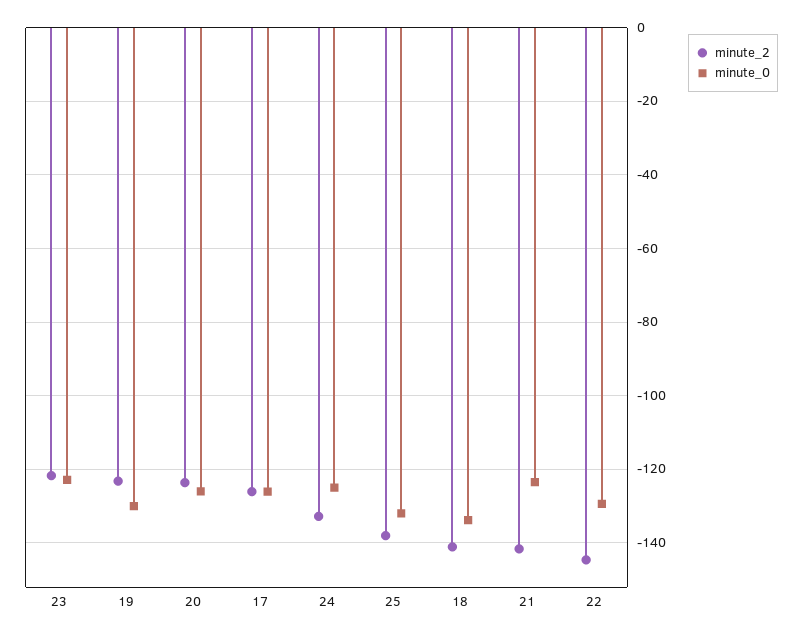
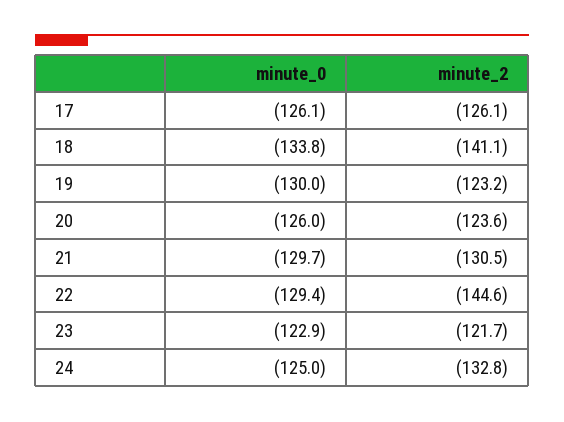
minute_2, 25: -138 -> none
minute_0, 25: -132 -> none
minute_2, 21: -142 -> -130.5
minute_0, 21: -124 -> -129.7

